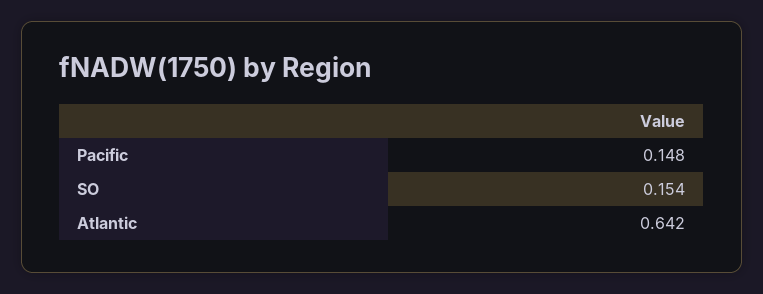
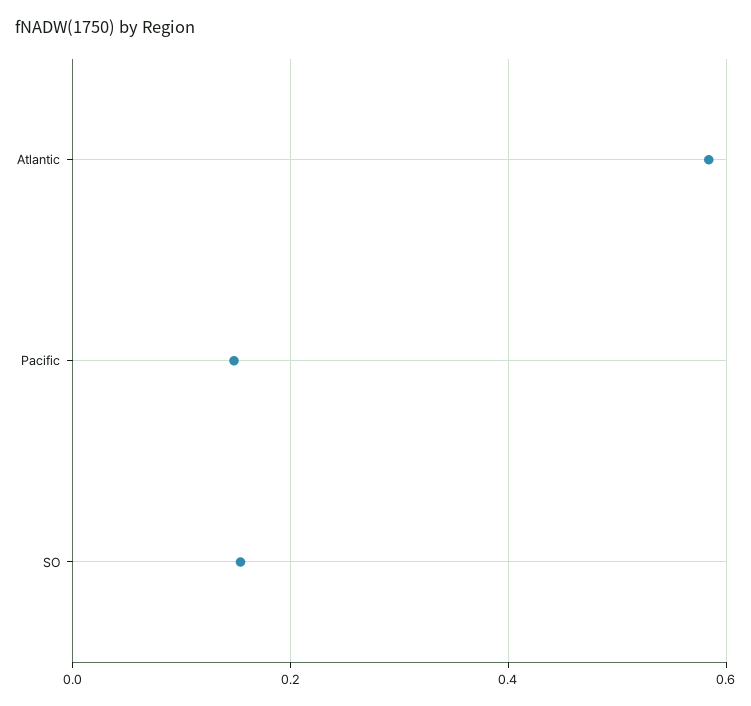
Atlantic: 0.642 -> 0.58

